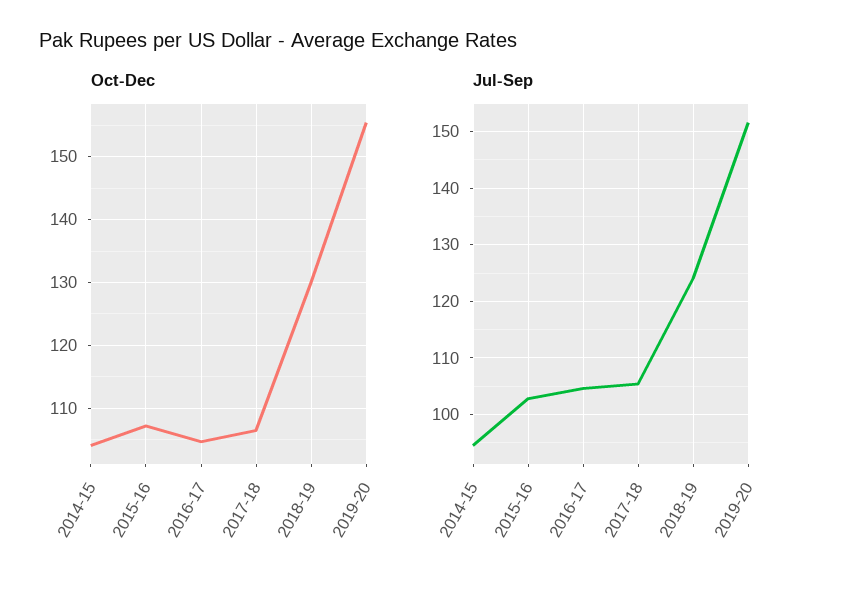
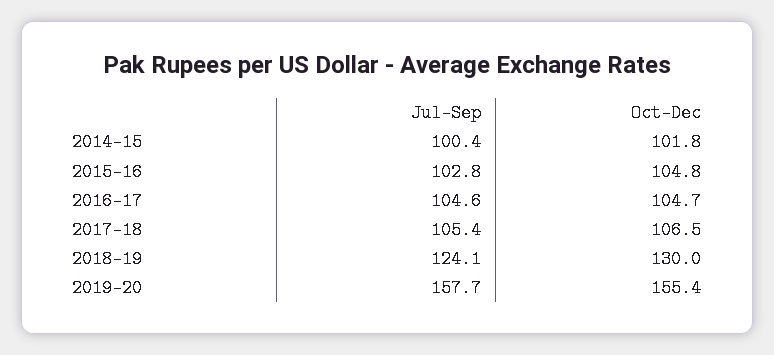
Oct-Dec, 2014-15: 104 -> 101.8
Oct-Dec, 2015-16: 107 -> 104.8
Jul-Sep, 2014-15: 94 -> 100.4
Jul-Sep, 2019-20: 152 -> 157.7

